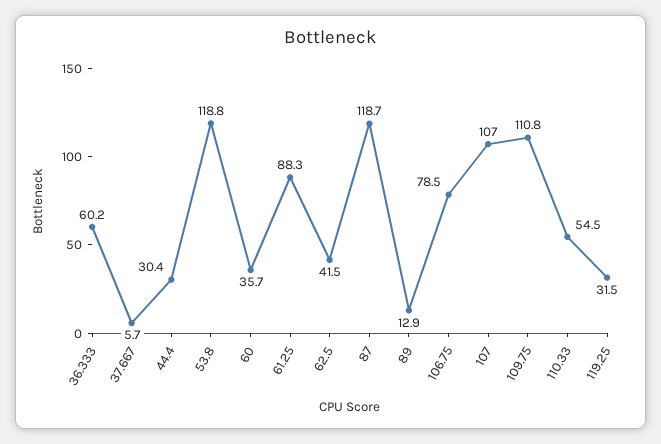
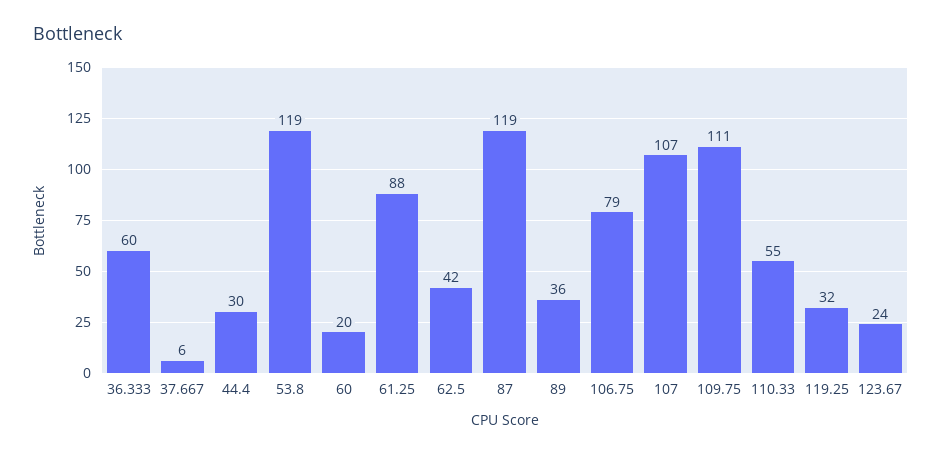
60: 35.7 -> 20
89: 12.9 -> 36
123.67: none -> 24

